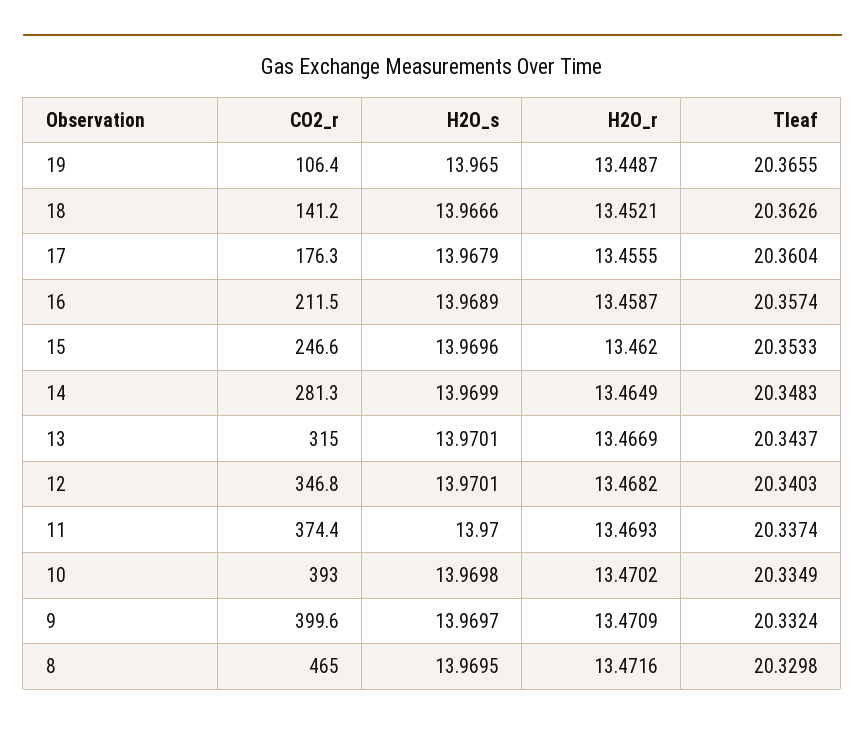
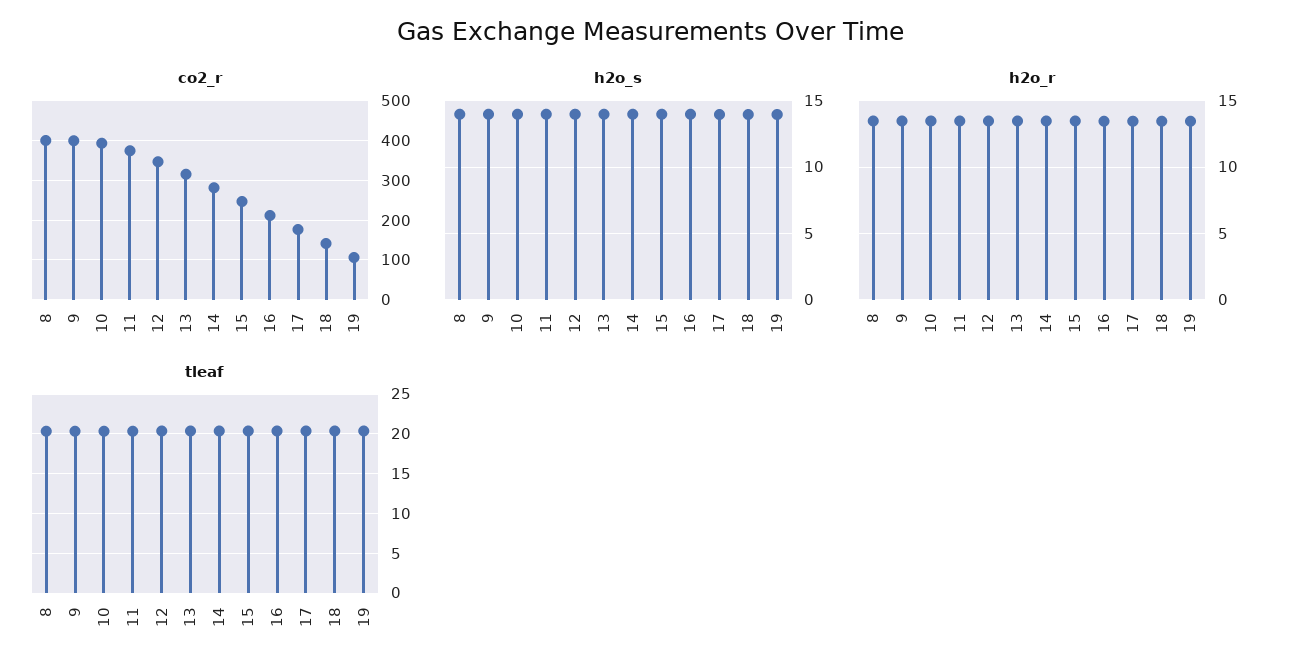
CO2_r, 8: 465 -> 400

